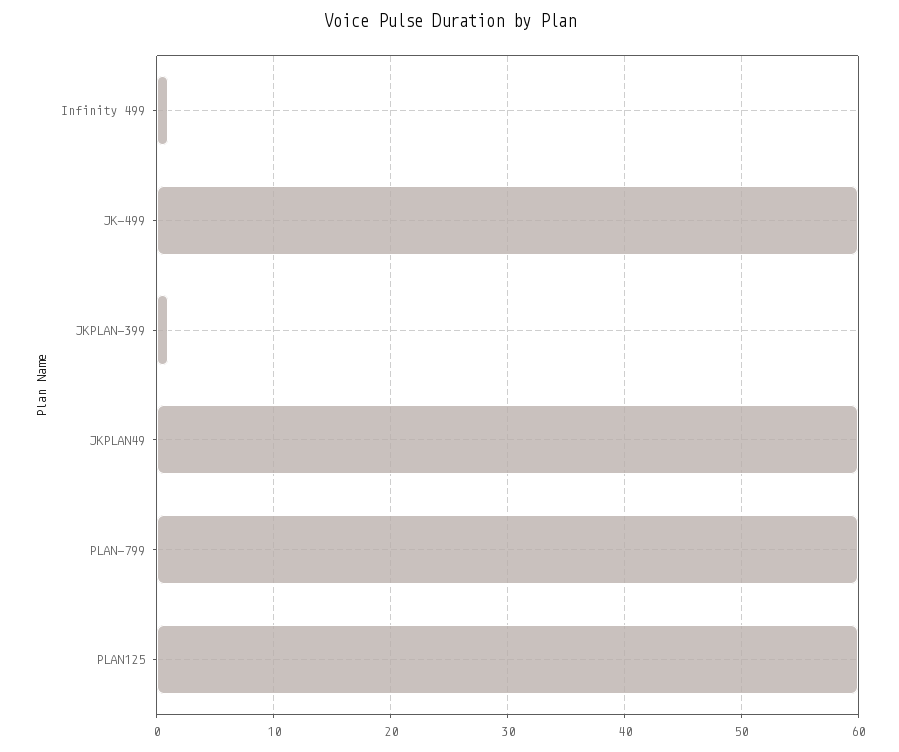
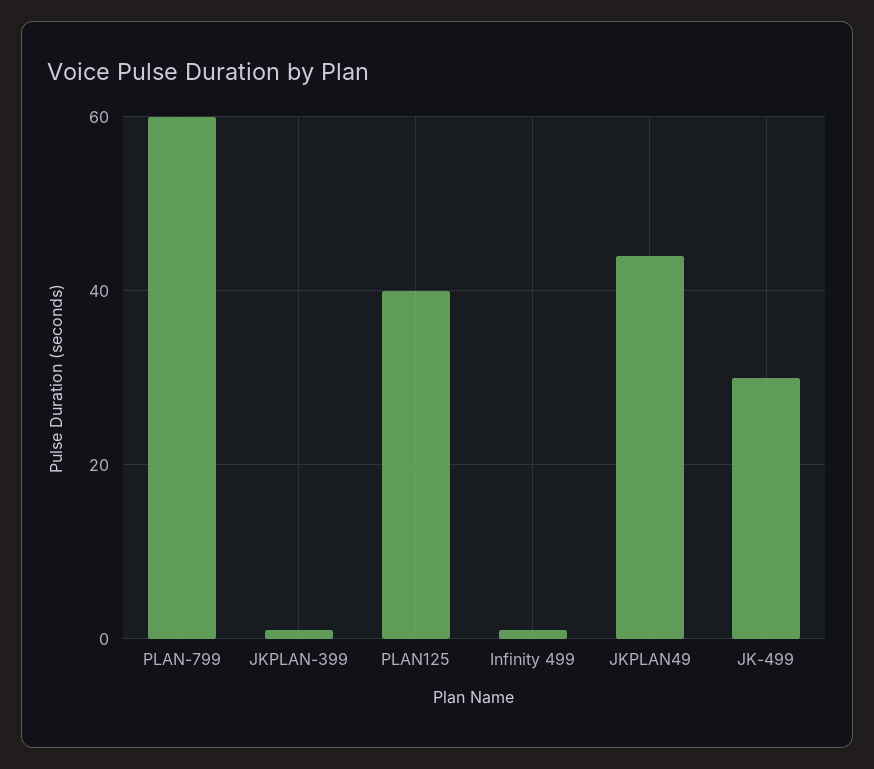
JK-499: 60 -> 30
JKPLAN49: 60 -> 45
PLAN125: 60 -> 40

